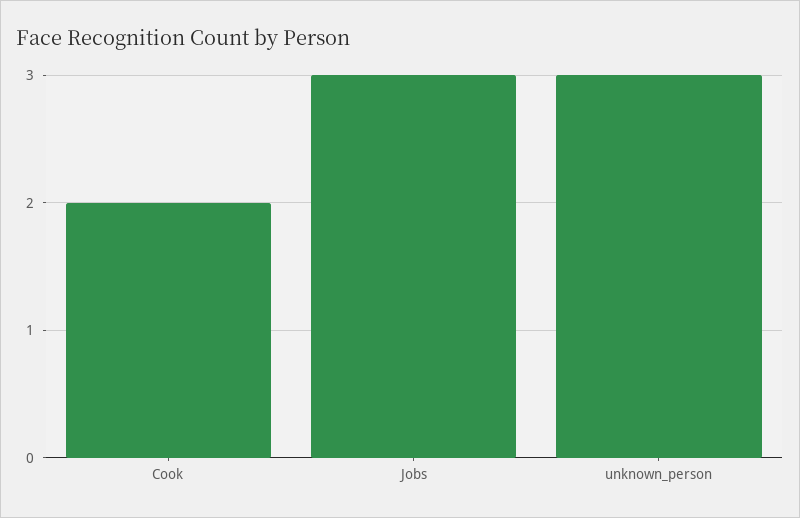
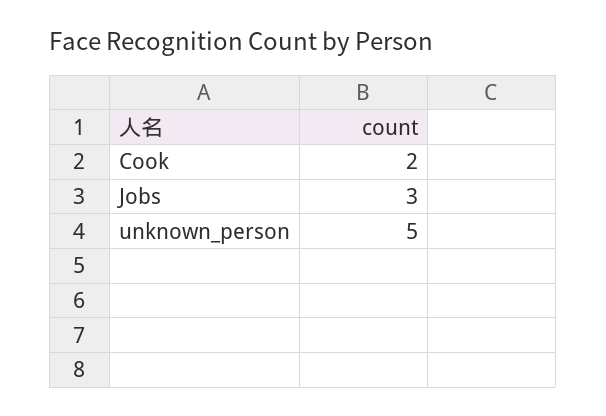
unknown_person: 3 -> 5

